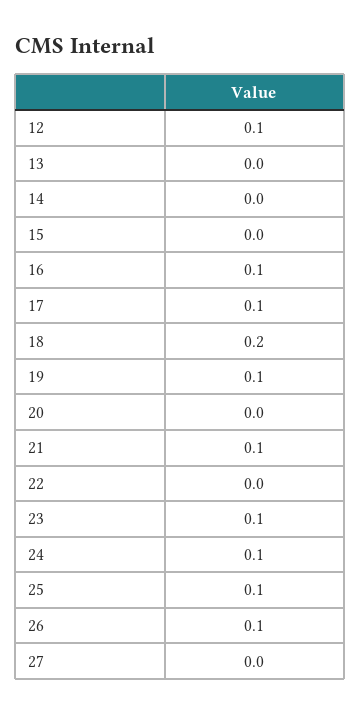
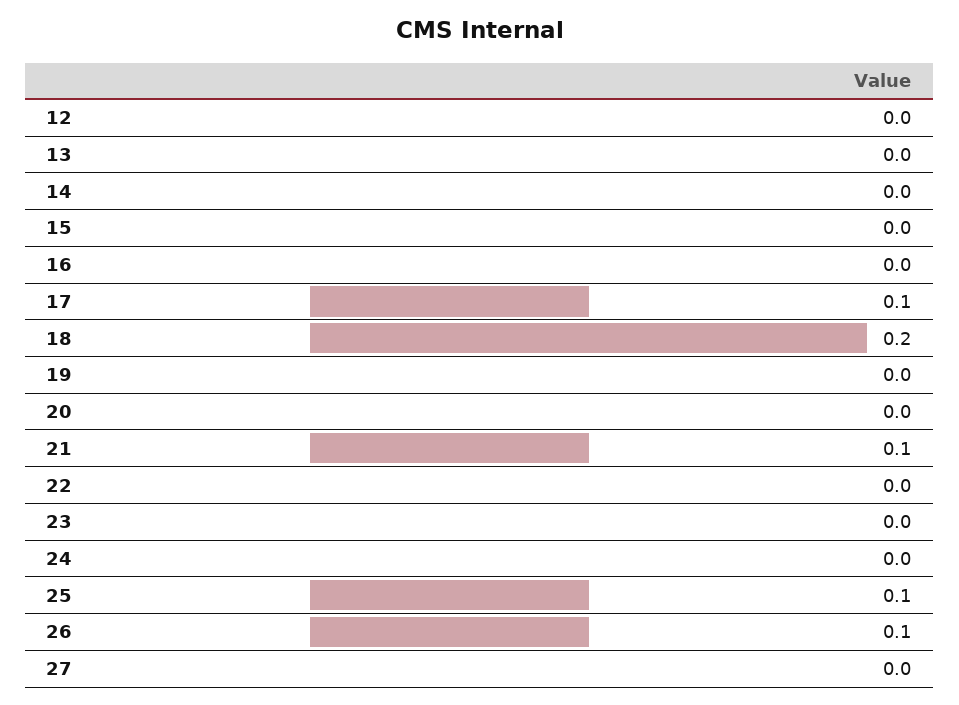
12: 0.1 -> 0
16: 0.1 -> 0
19: 0.1 -> 0
23: 0.1 -> 0
24: 0.1 -> 0

